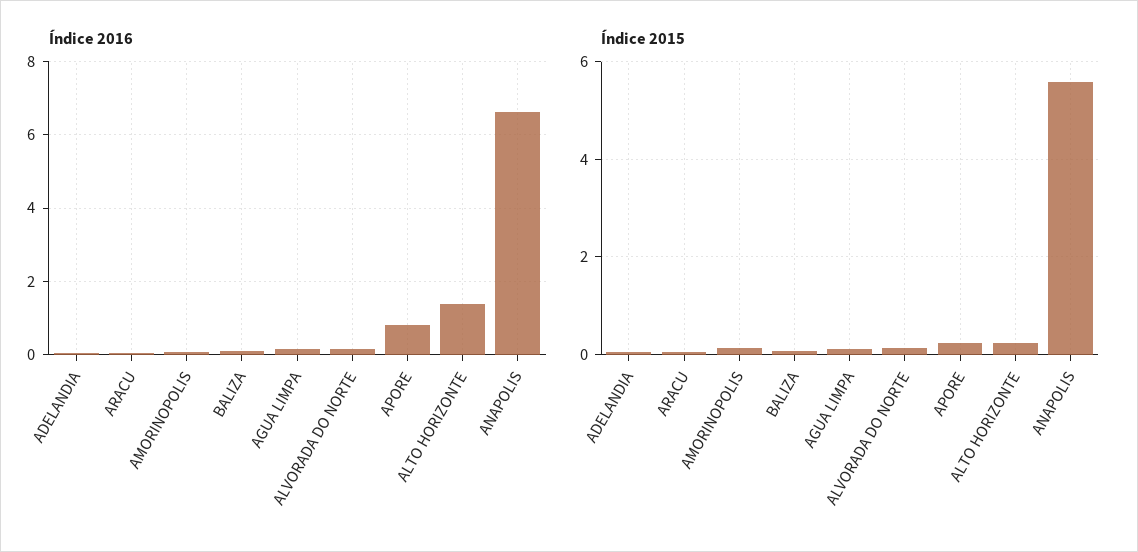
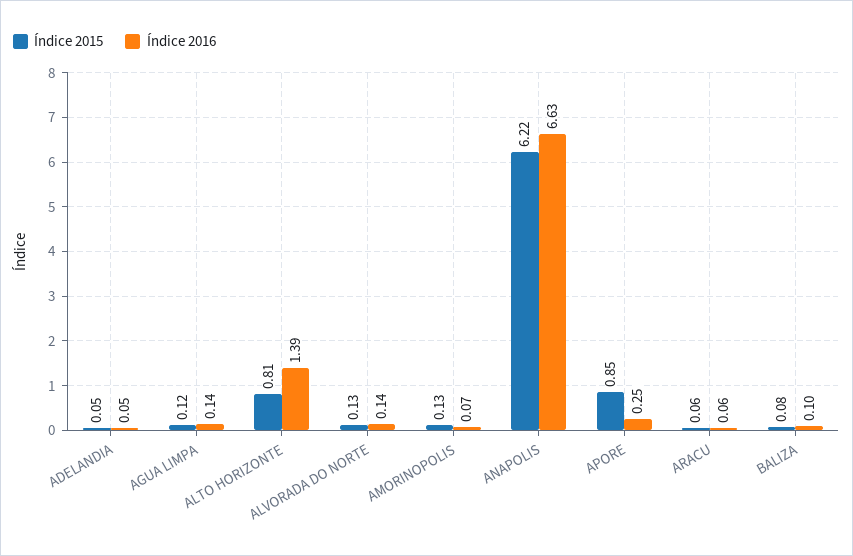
Índice 2016, APORE: 0.8 -> 0.25
Índice 2015, APORE: 0.2 -> 0.85
Índice 2015, ALTO HORIZONTE: 0.2 -> 0.81
Índice 2015, ANAPOLIS: 5.6 -> 6.22

